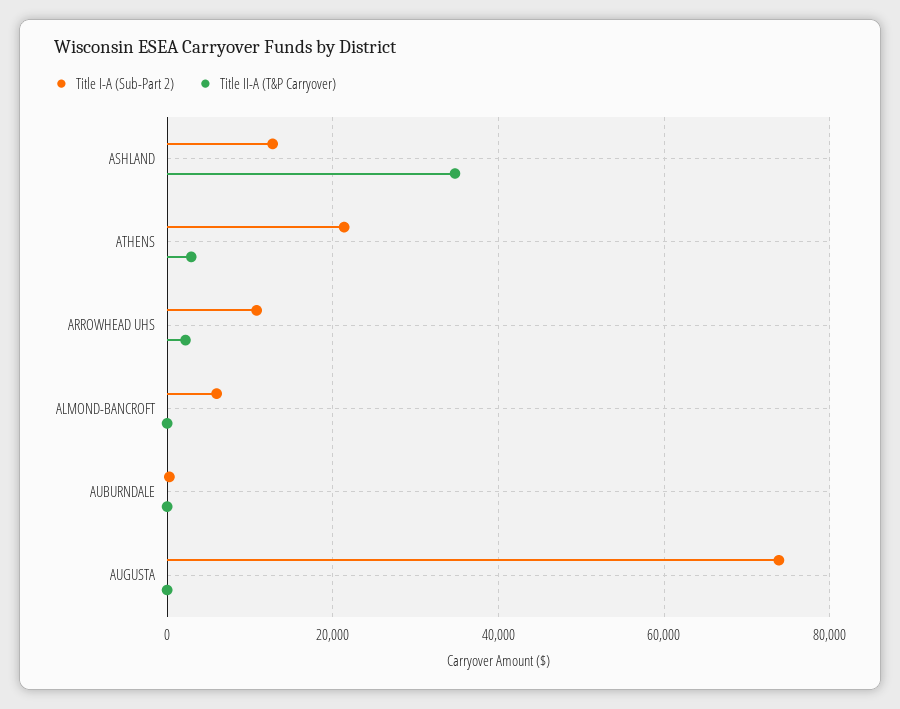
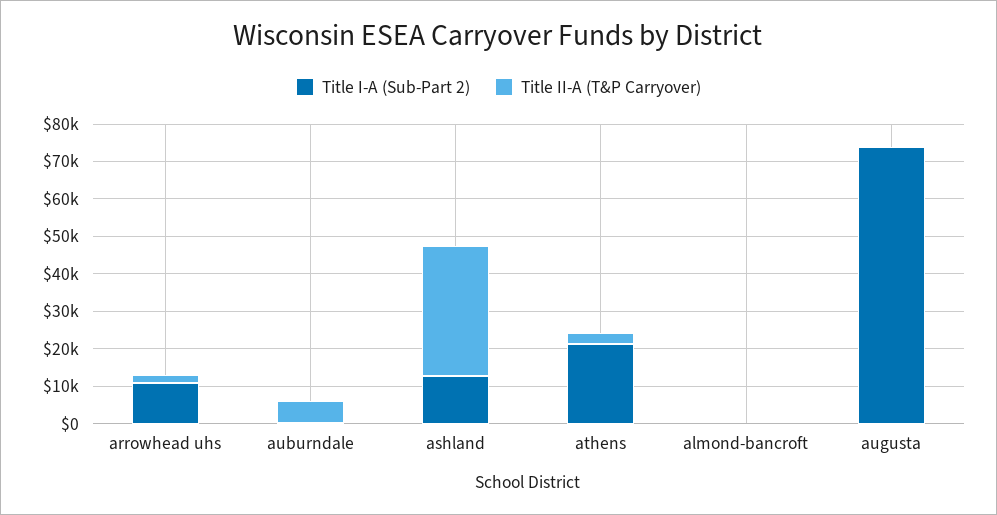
Title I-A (Sub-Part 2), ALMOND-BANCROFT: 6000 -> 0
Title II-A (T&P Carryover), AUBURNDALE: 0 -> 5000

